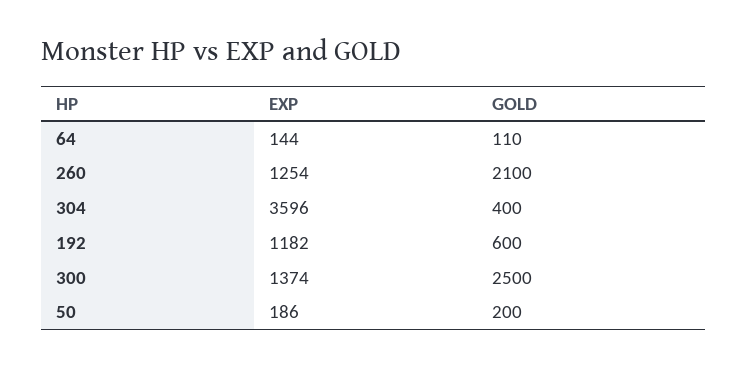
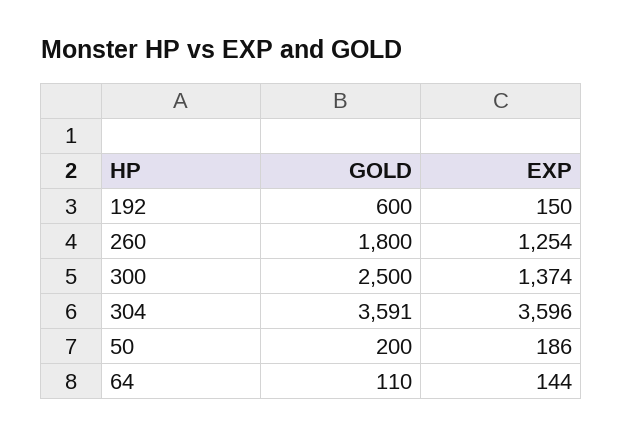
GOLD, 260: 2100 -> 1800
GOLD, 304: 400 -> 3591
EXP, 192: 1182 -> 150

